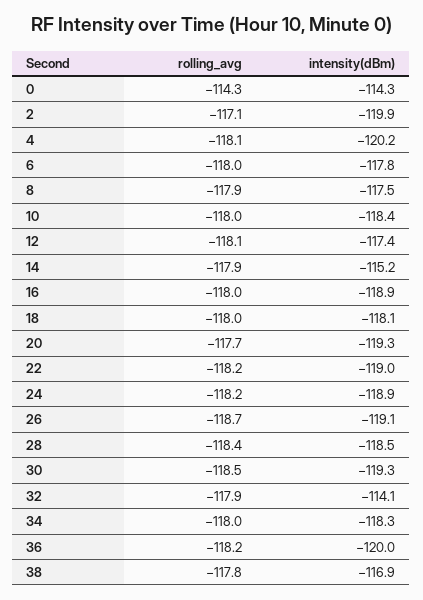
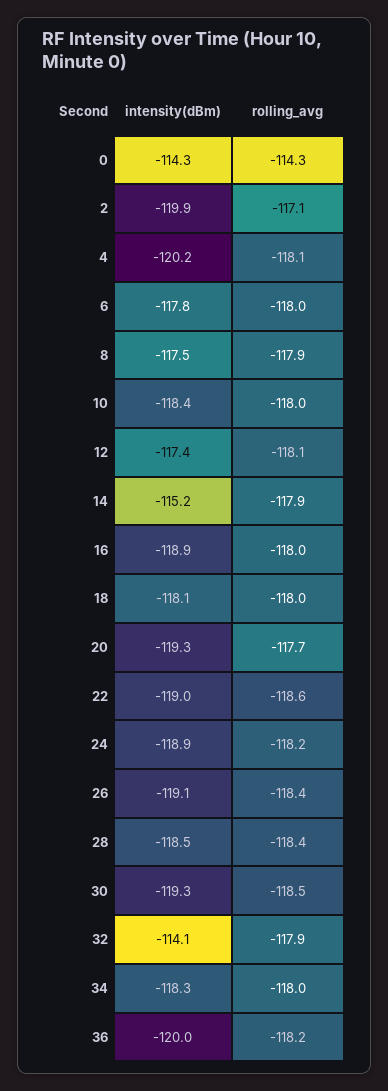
rolling_avg, 22: -118.2 -> -118.6
rolling_avg, 26: -118.7 -> -118.4
rolling_avg, 38: -117.8 -> none
intensity(dBm), 38: -116.9 -> none

